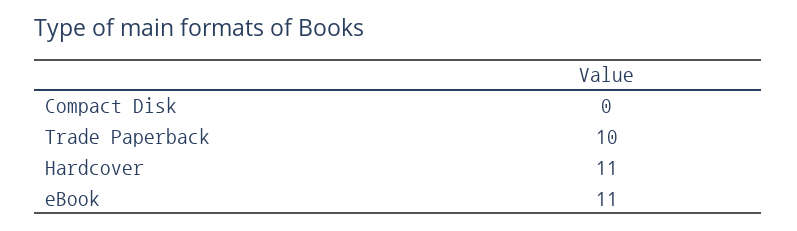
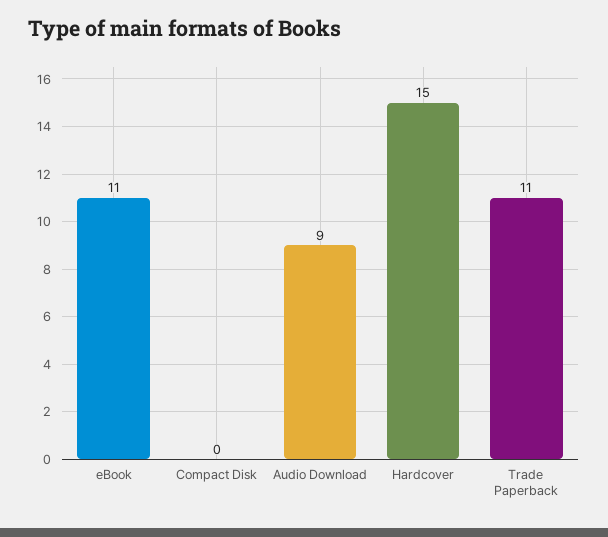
Trade Paperback: 10 -> 11
Hardcover: 11 -> 15
Audio Download: none -> 9

